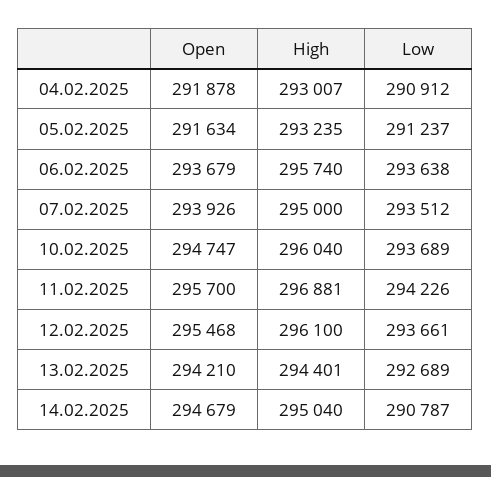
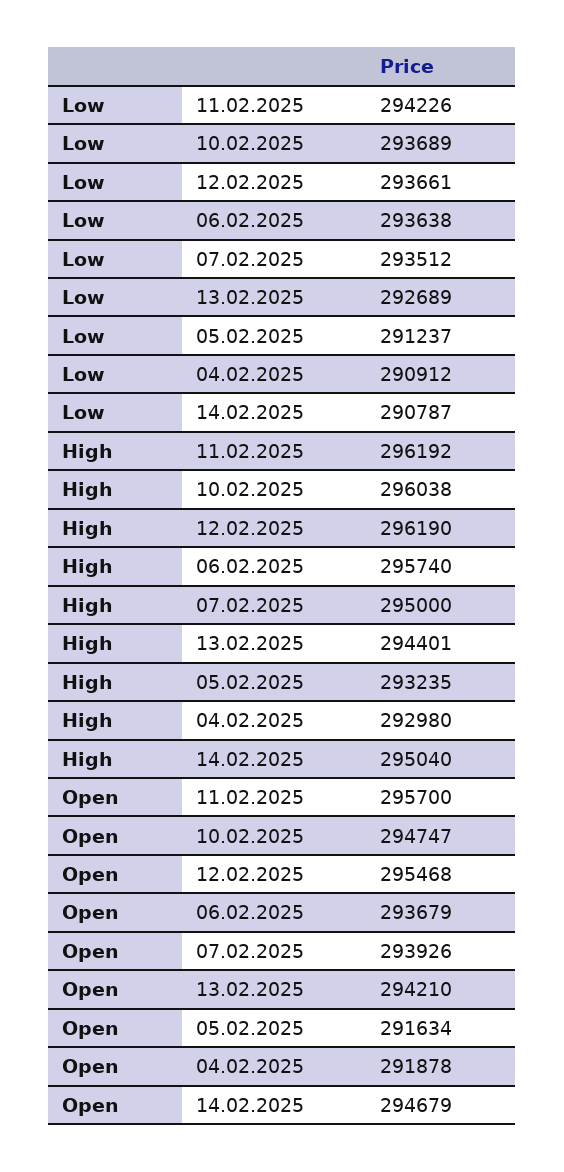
High, 04.02.2025: 293007 -> 292980
High, 10.02.2025: 296040 -> 296038
High, 11.02.2025: 296881 -> 296192
High, 12.02.2025: 296100 -> 296190

